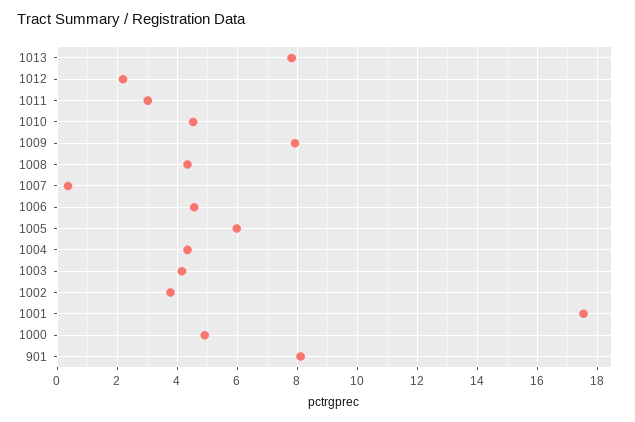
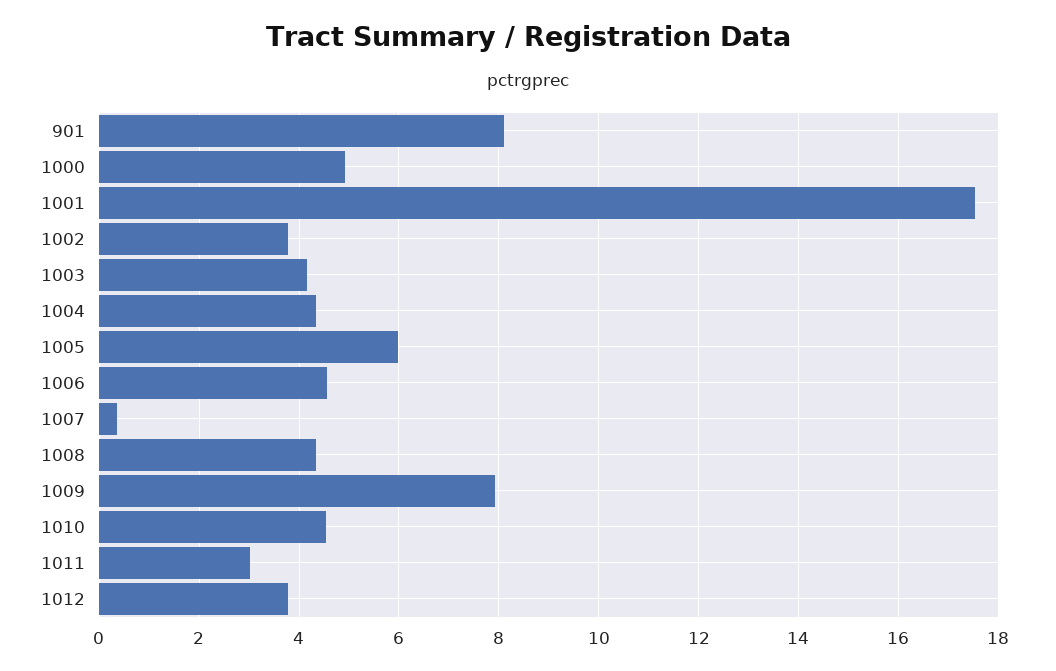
1013: 7.75 -> none
1012: 2.25 -> 3.8

